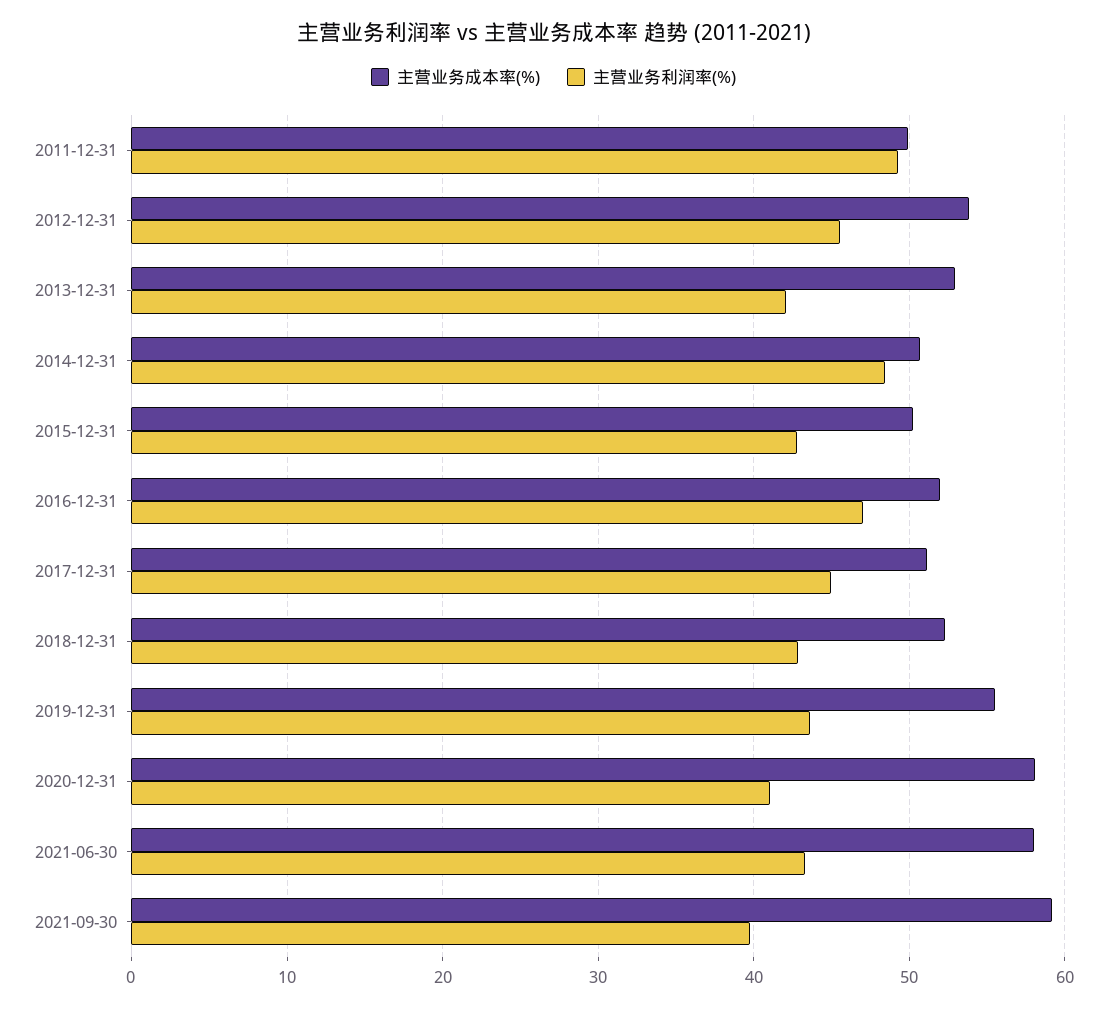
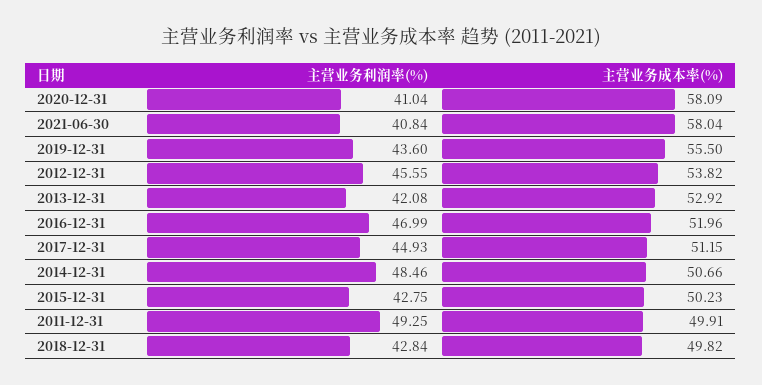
主营业务成本率(%), 2018-12-31: 52 -> 49.82
主营业务利润率(%), 2021-06-30: 43 -> 40.84
主营业务成本率(%), 2021-09-30: 59 -> none
主营业务利润率(%), 2021-09-30: 40 -> none

